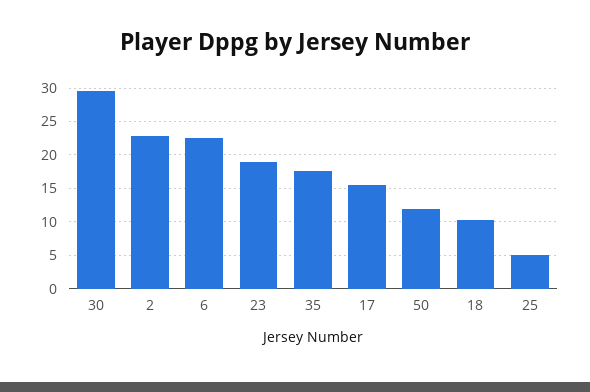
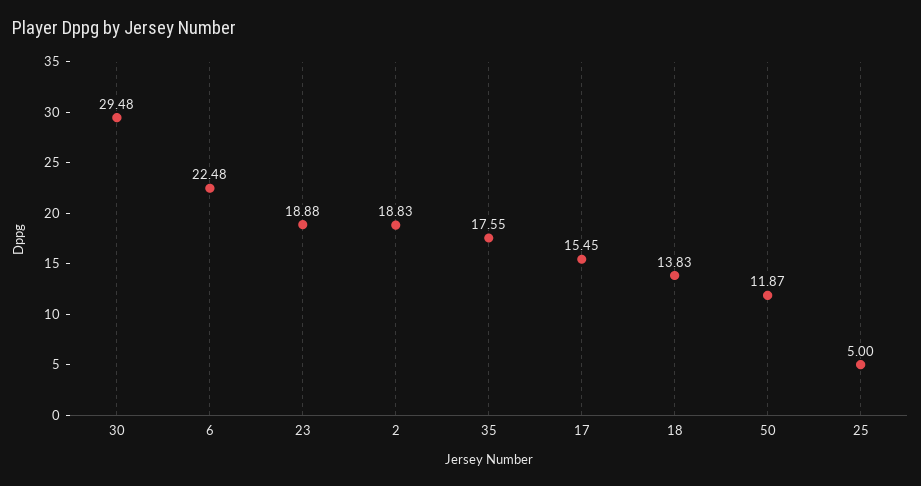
2: 23 -> 18.83
18: 10 -> 13.83

